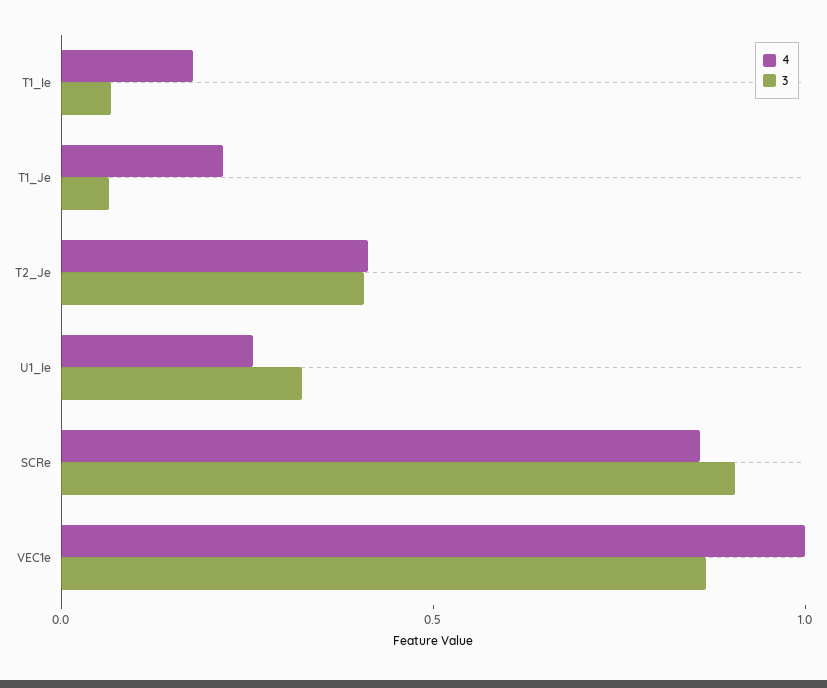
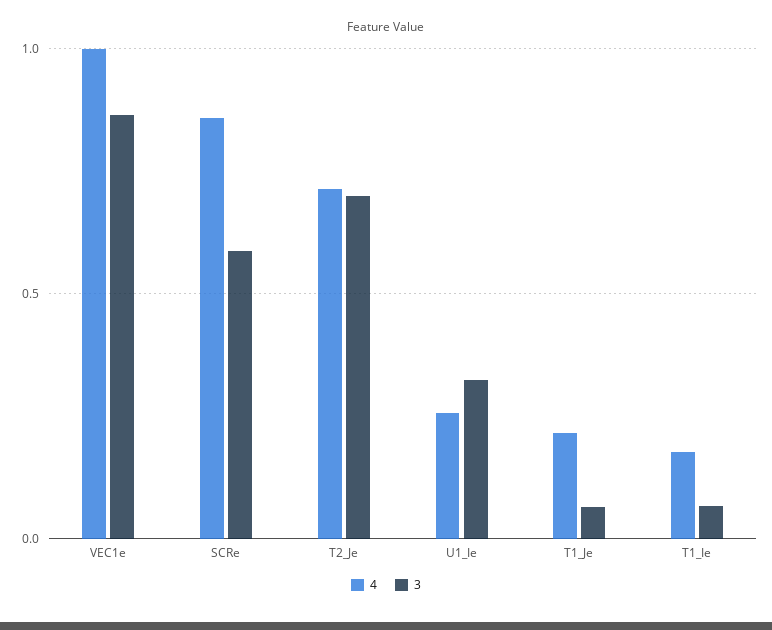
4, T2_Je: 0.4 -> 0.7
3, T2_Je: 0.4 -> 0.7
3, SCRe: 0.9 -> 0.6

